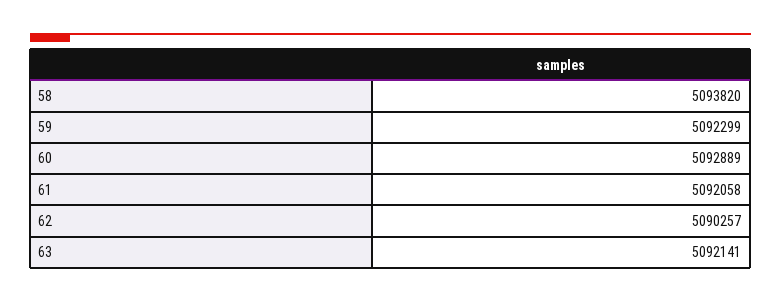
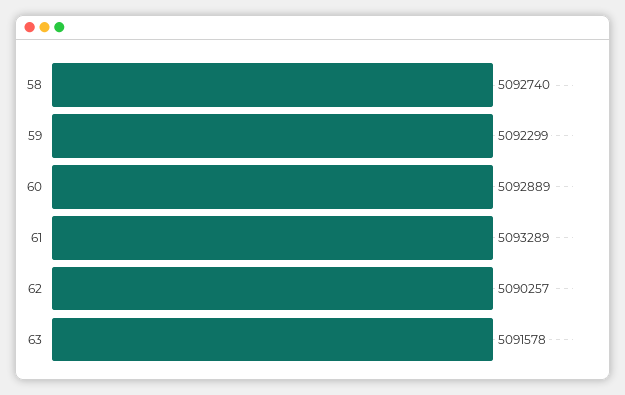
58: 5093820 -> 5092740
61: 5092058 -> 5093289
63: 5092141 -> 5091578

